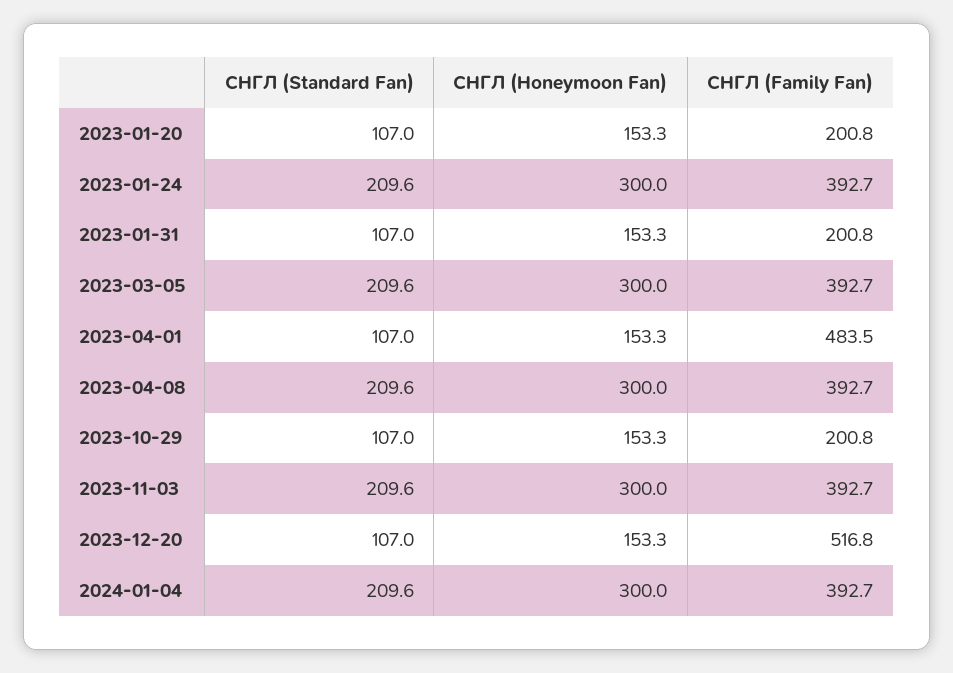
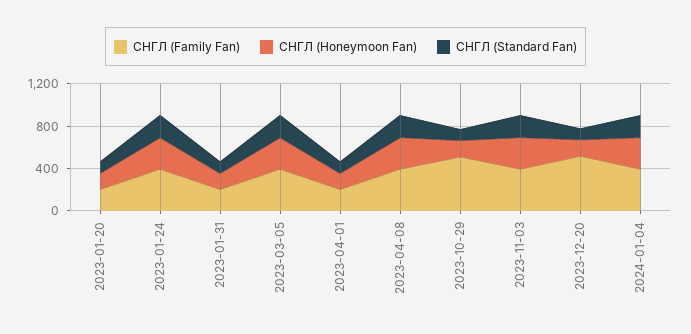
СНГЛ (Family Fan), 2023-04-01: 483.5 -> 200
СНГЛ (Family Fan), 2023-10-29: 200.8 -> 500

